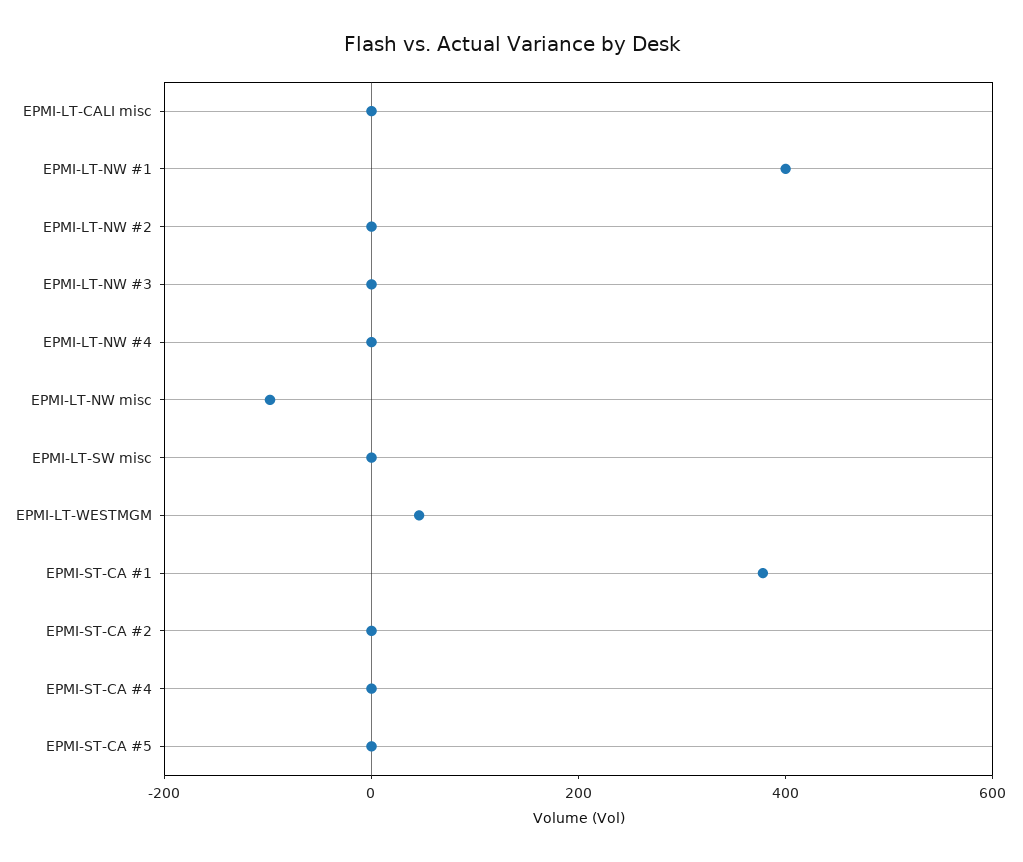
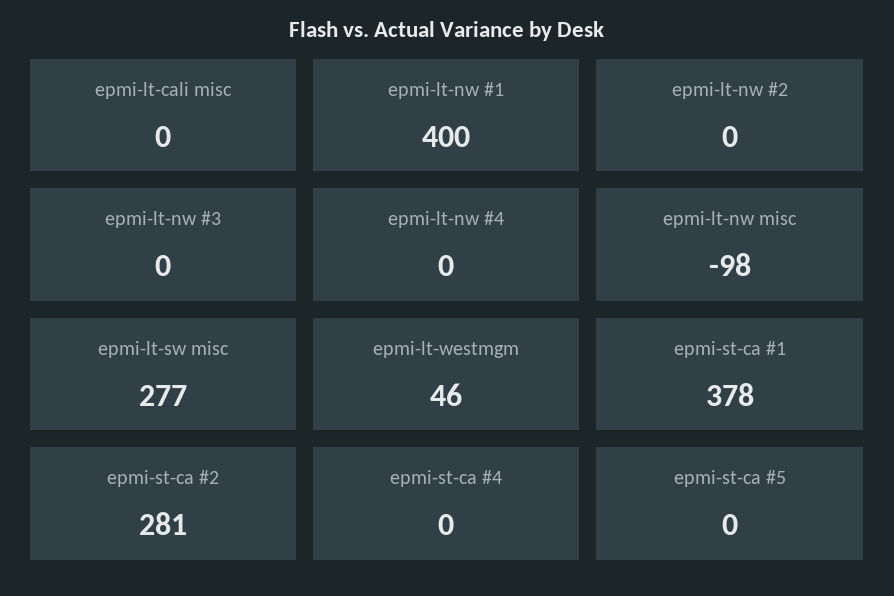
EPMI-LT-SW misc: 0 -> 277
EPMI-ST-CA #2: 0 -> 281

